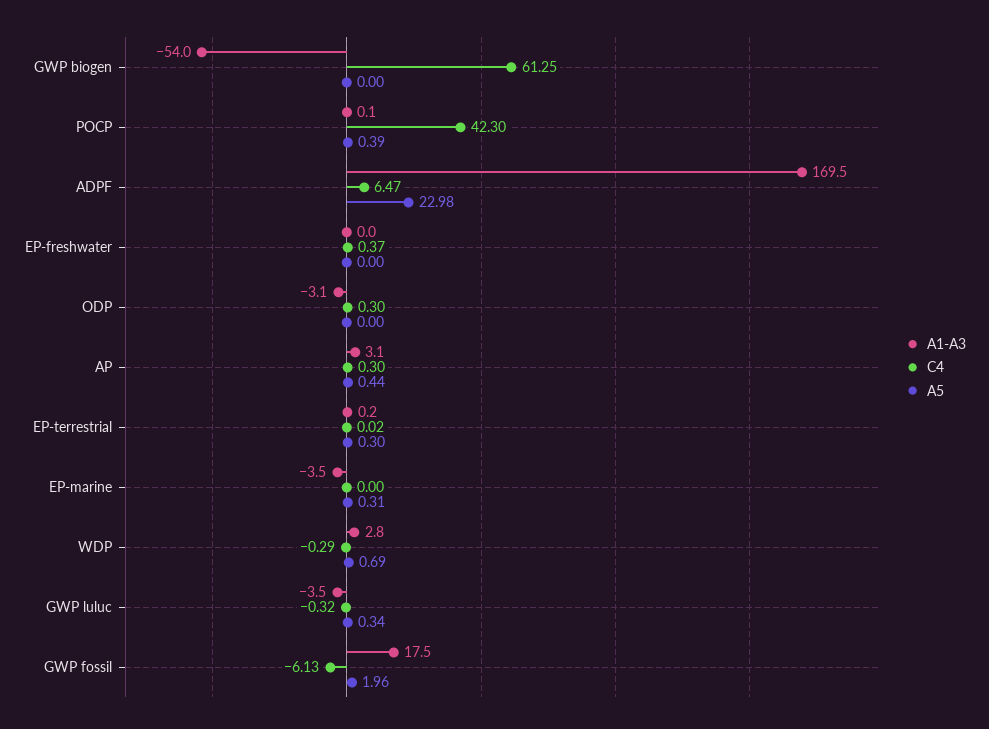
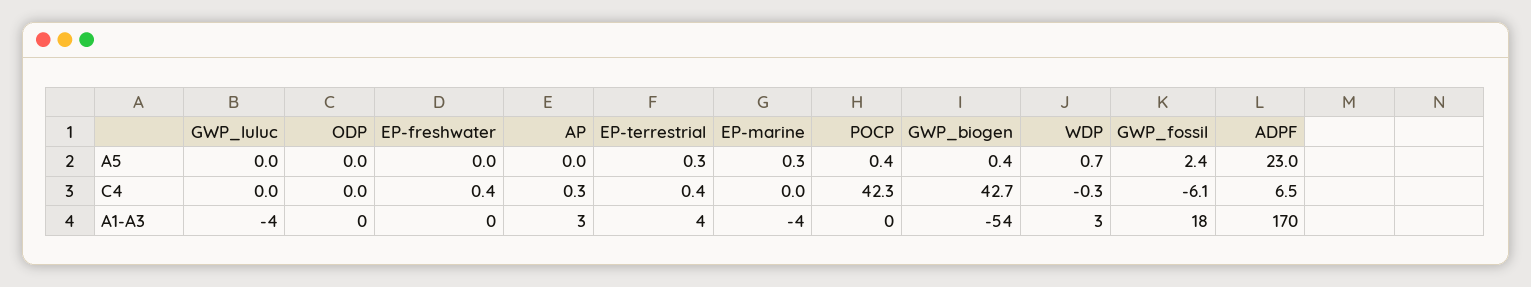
C4, GWP biogen: 61.25 -> 42.7
A5, GWP biogen: 0 -> 0.4
A1-A3, ODP: -3.1 -> 0
C4, ODP: 0.3 -> 0
A5, AP: 0.44 -> 0
A1-A3, EP-terrestrial: 0.2 -> 4
C4, EP-terrestrial: 0.02 -> 0.4
C4, GWP luluc: -0.32 -> 0
A5, GWP luluc: 0.34 -> 0
A5, GWP fossil: 1.96 -> 2.4

